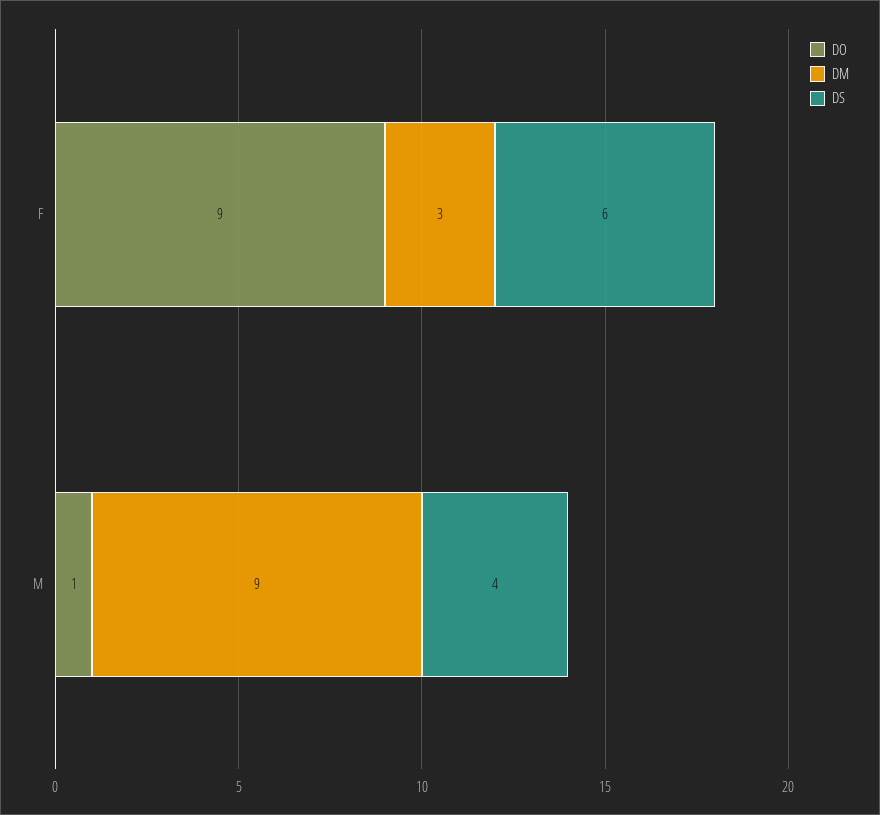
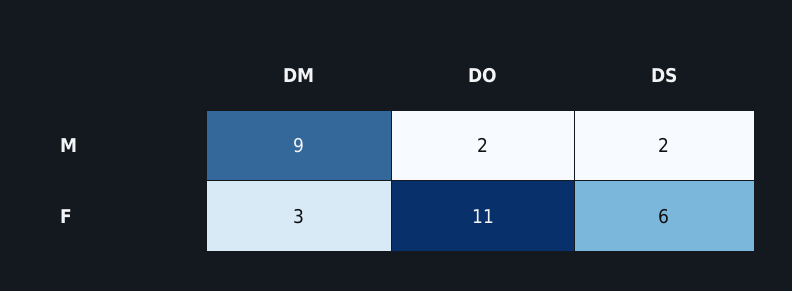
DO, F: 9 -> 11
DO, M: 1 -> 2
DS, M: 4 -> 2

